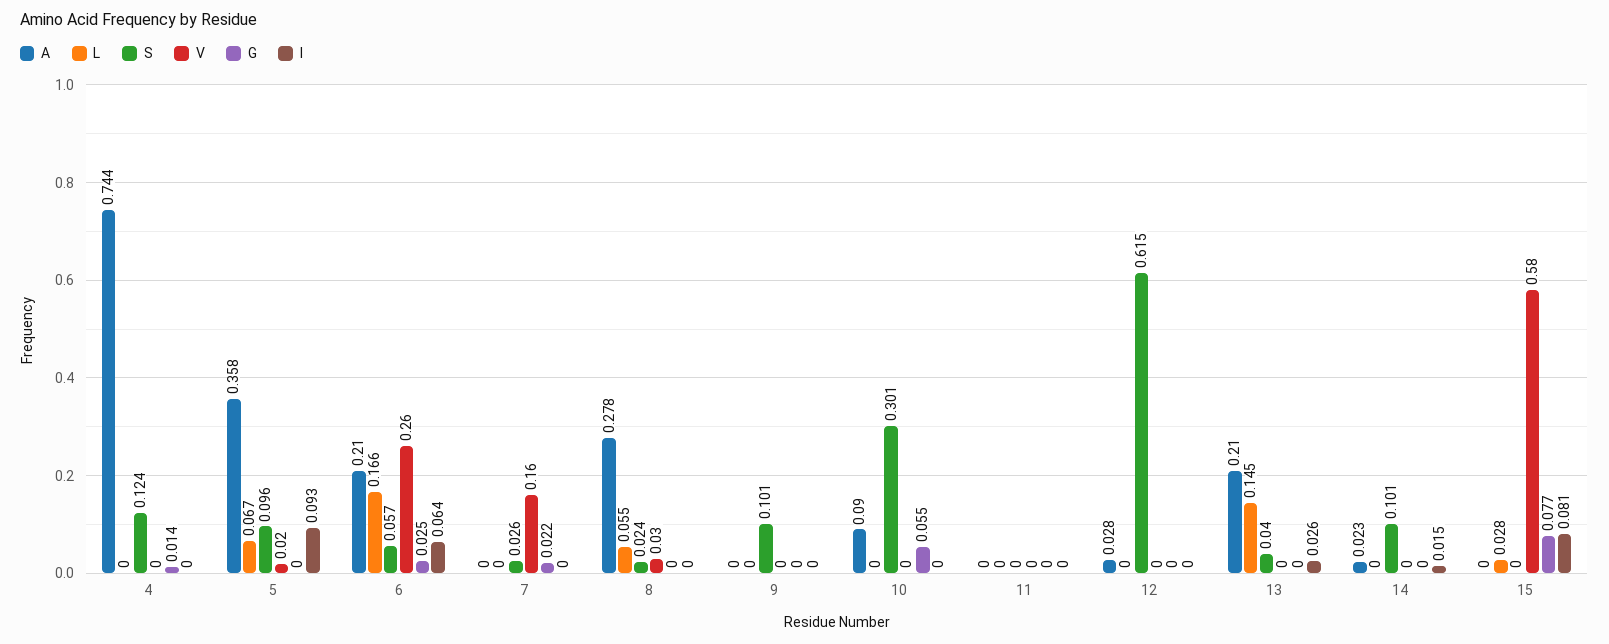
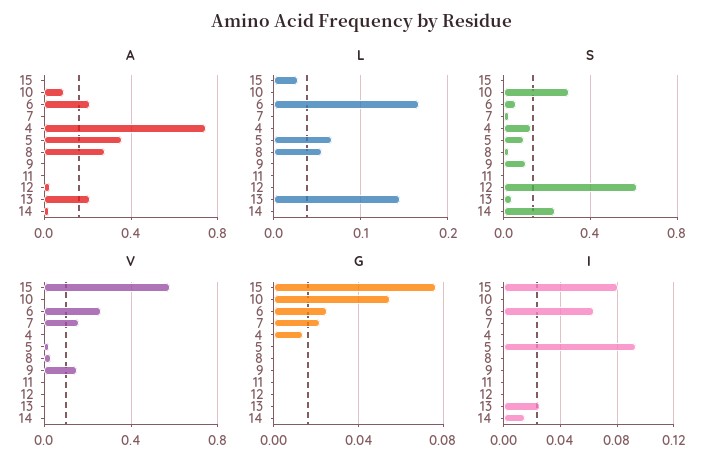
V, 9: 0 -> 0.15
S, 14: 0.101 -> 0.25

